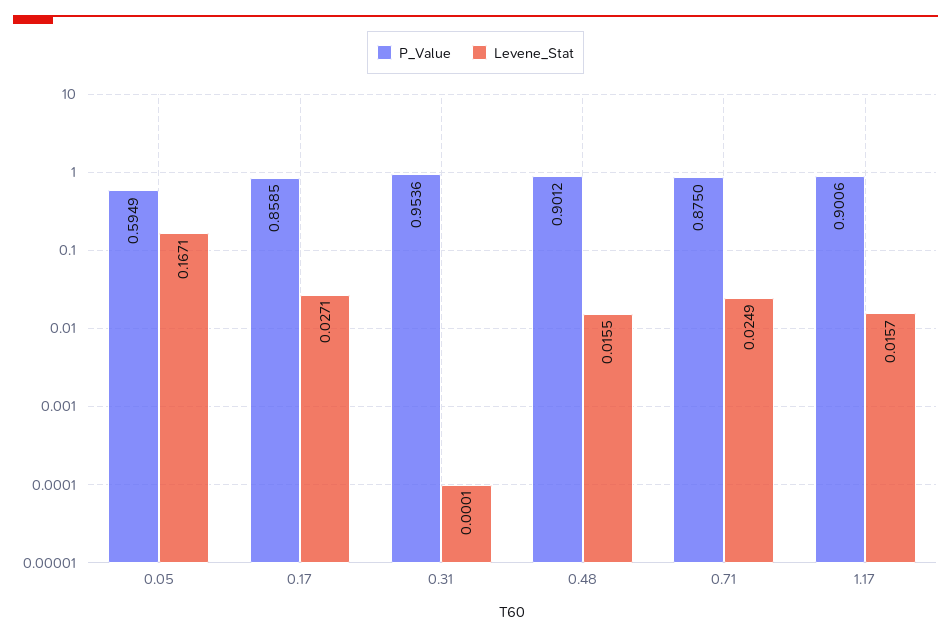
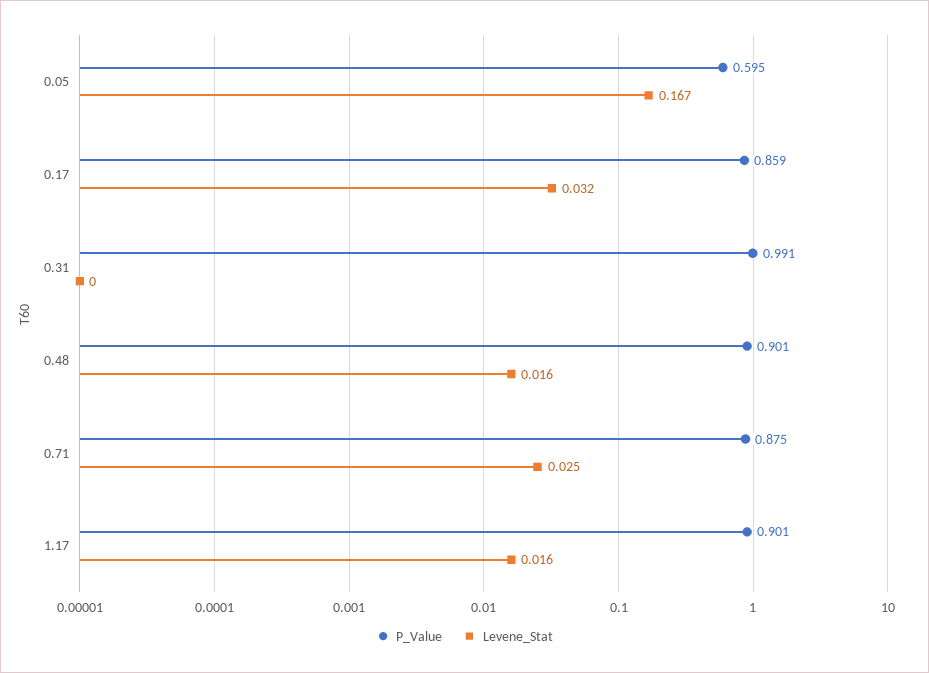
Levene_Stat, 0.17: 0.0271 -> 0.032
P_Value, 0.31: 0.9536 -> 0.991

